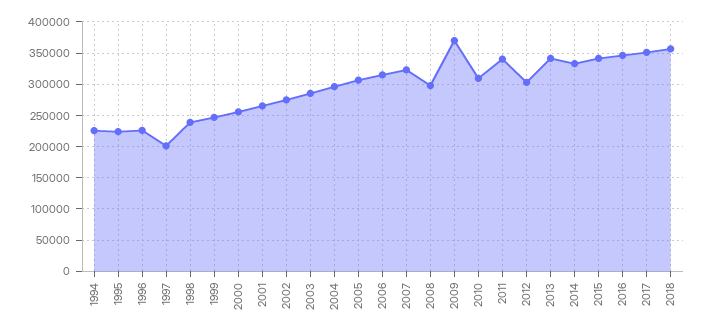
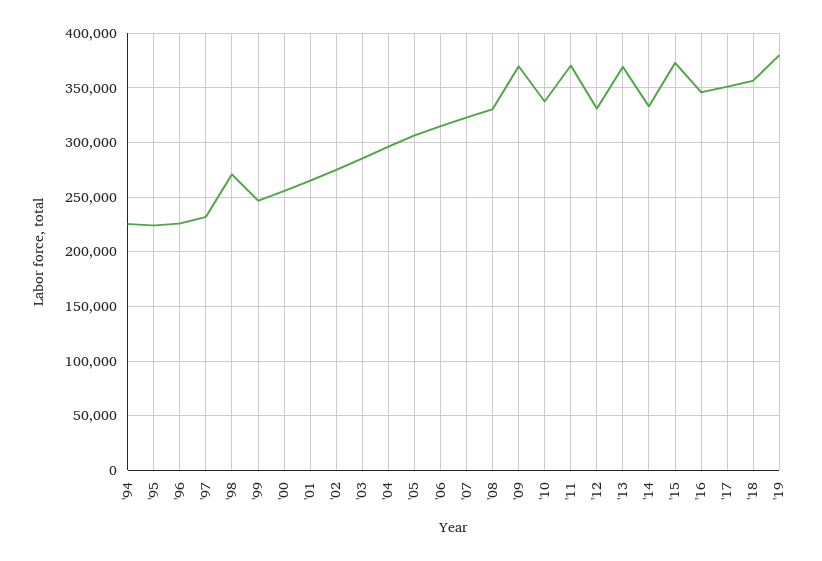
1997: 200000 -> 230000
1998: 240000 -> 270000
2008: 300000 -> 330000
2010: 310000 -> 340000
2011: 340000 -> 370000
2012: 300000 -> 330000
2013: 340000 -> 370000
2015: 340000 -> 370000
'19: none -> 380000

